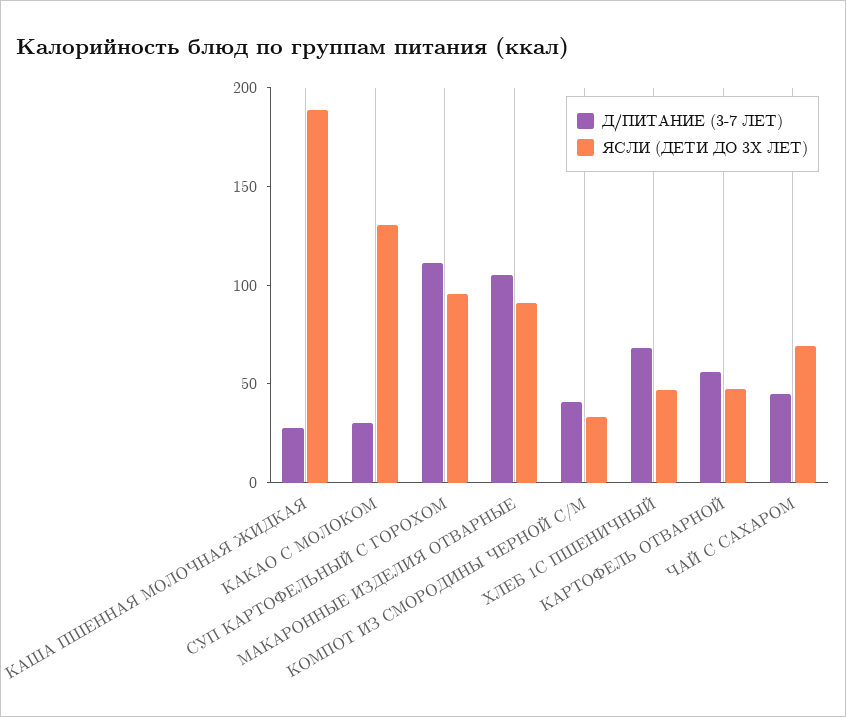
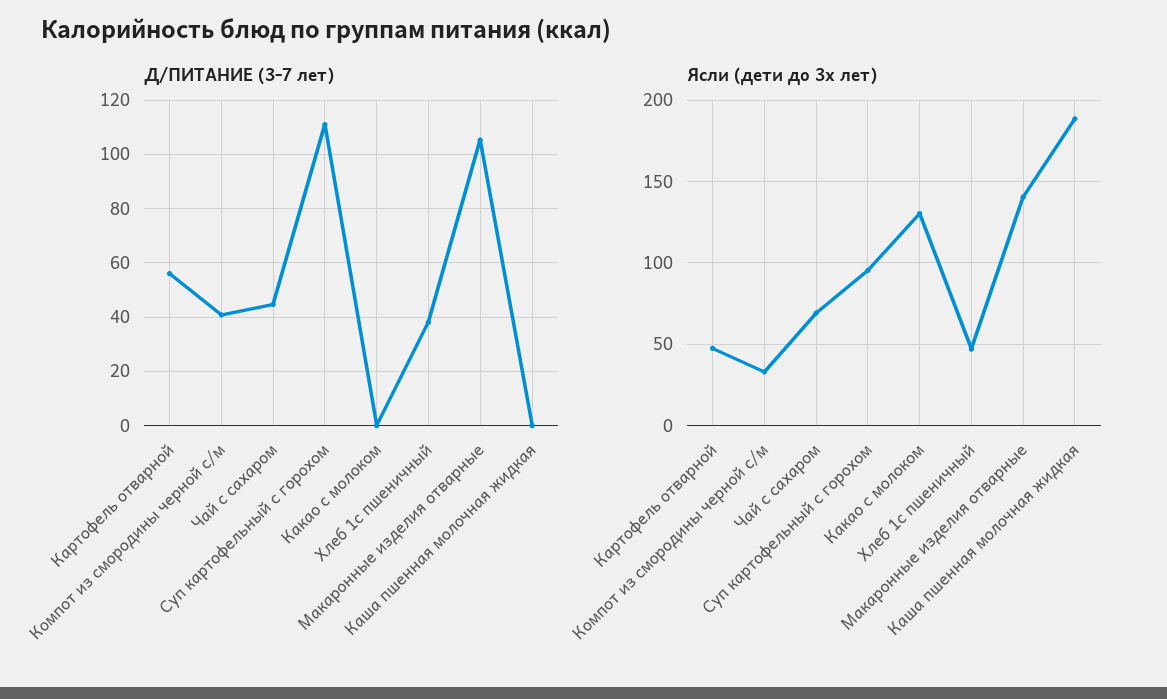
Д/ПИТАНИЕ (3-7 ЛЕТ), КАША ПШЕННАЯ МОЛОЧНАЯ ЖИДКАЯ: 30 -> 0
Д/ПИТАНИЕ (3-7 ЛЕТ), КАКАО С МОЛОКОМ: 30 -> 0
ЯСЛИ (ДЕТИ ДО 3Х ЛЕТ), МАКАРОННЫЕ ИЗДЕЛИЯ ОТВАРНЫЕ: 90 -> 140
Д/ПИТАНИЕ (3-7 ЛЕТ), ХЛЕБ 1С ПШЕНИЧНЫЙ: 70 -> 37.5

